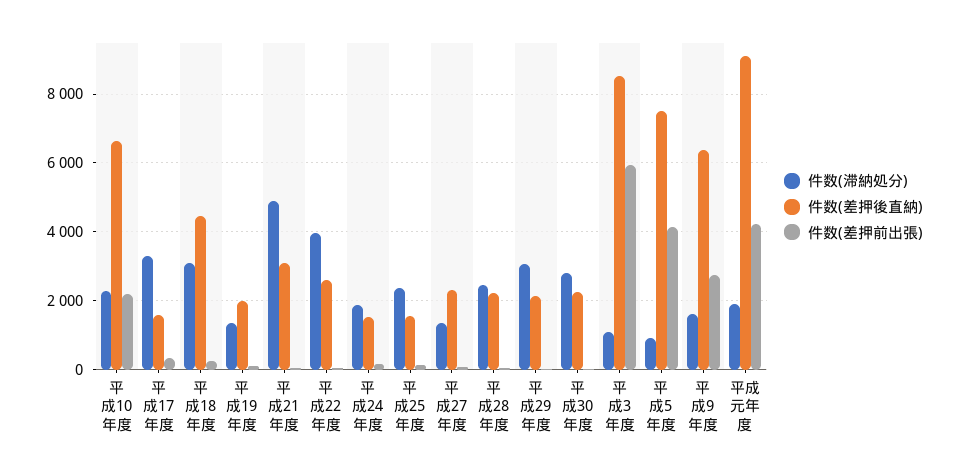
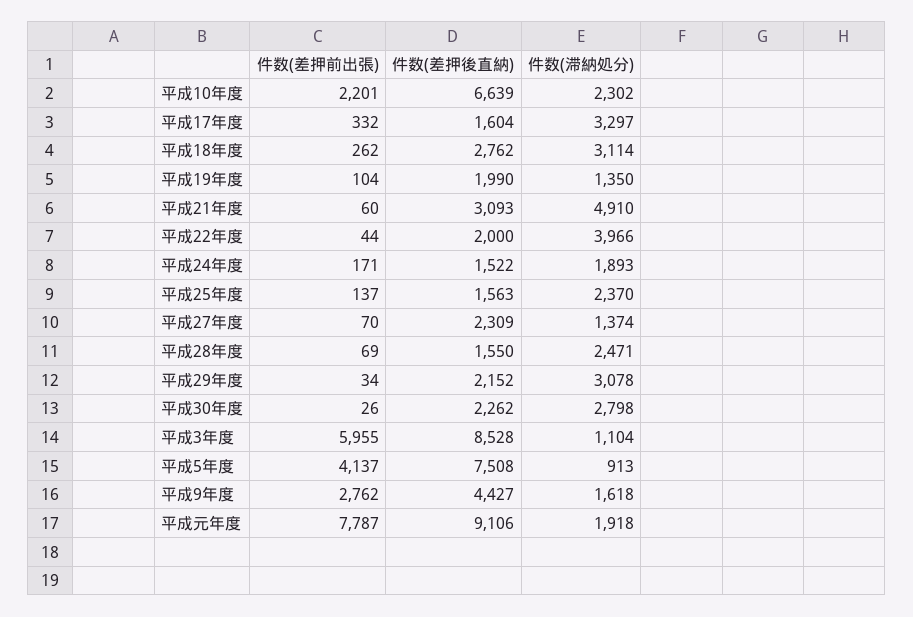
件数(差押後直納), 平成18年度: 4400 -> 2762
件数(差押後直納), 平成22年度: 2600 -> 2000
件数(差押後直納), 平成28年度: 2200 -> 1550
件数(差押後直納), 平成9年度: 6400 -> 4427
件数(差押前出張), 平成元年度: 4200 -> 7787

